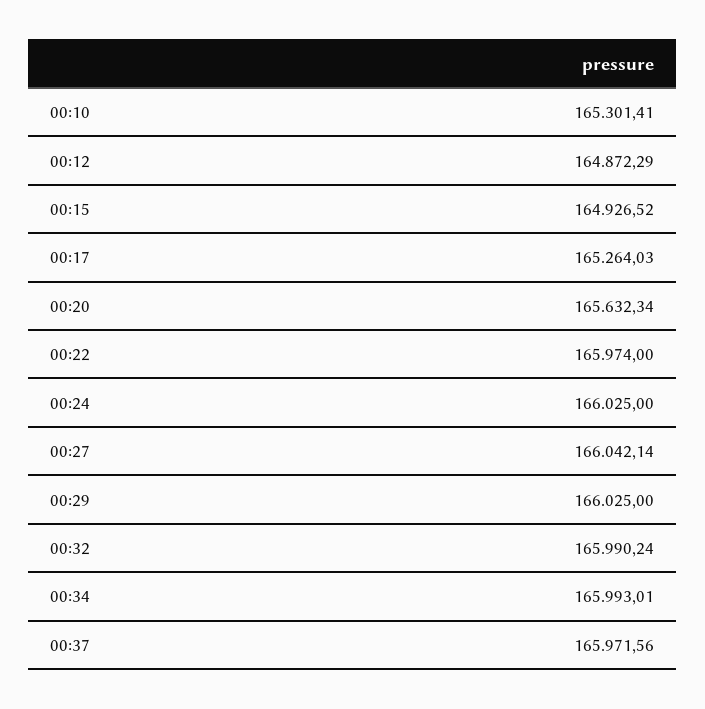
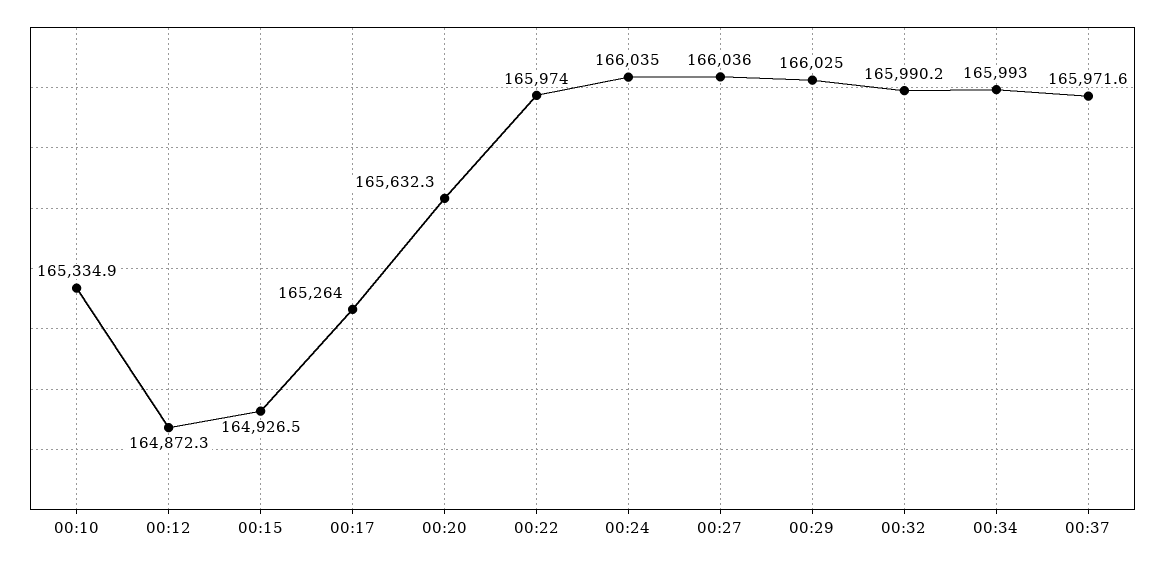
00:10: 165301.41 -> 165334.9
00:24: 166025 -> 166035
00:27: 166042.14 -> 166036

